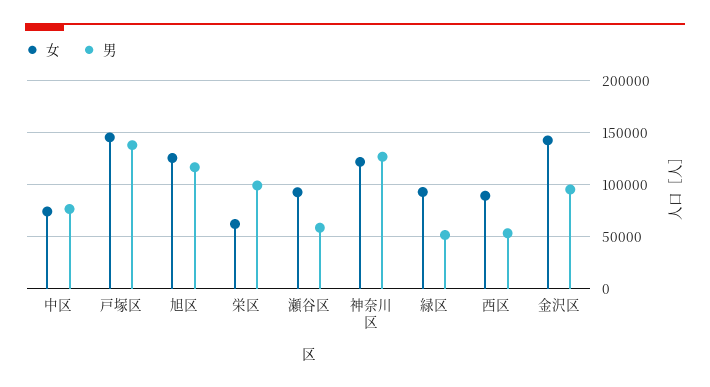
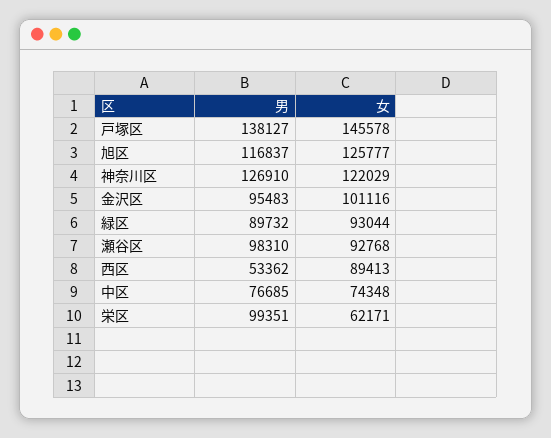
男, 瀬谷区: 60000 -> 98310
男, 緑区: 50000 -> 89732
女, 金沢区: 140000 -> 101116

